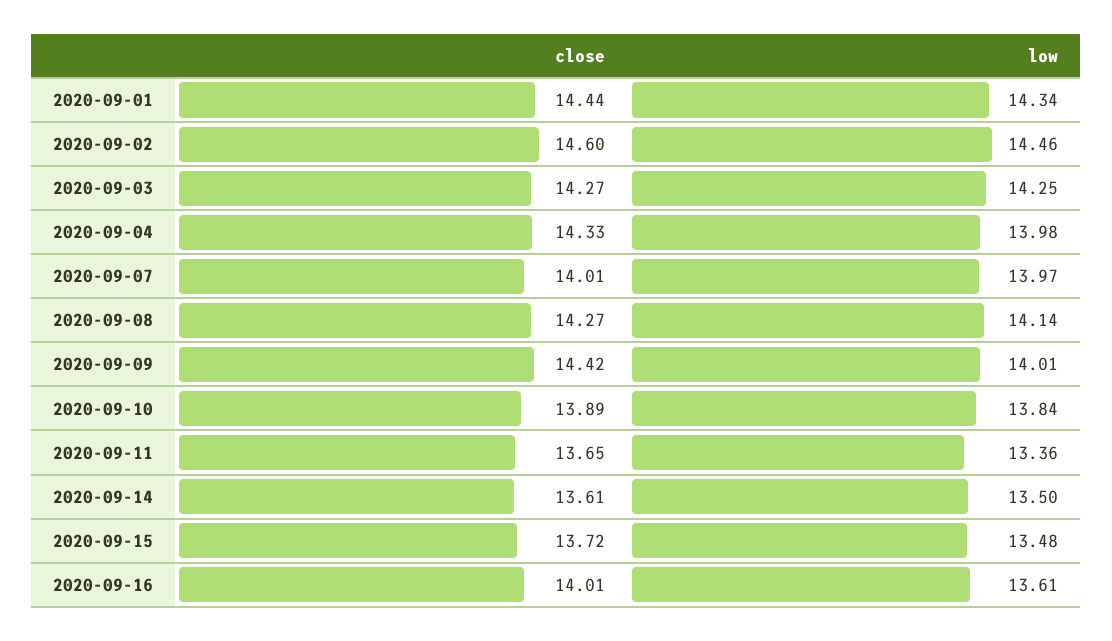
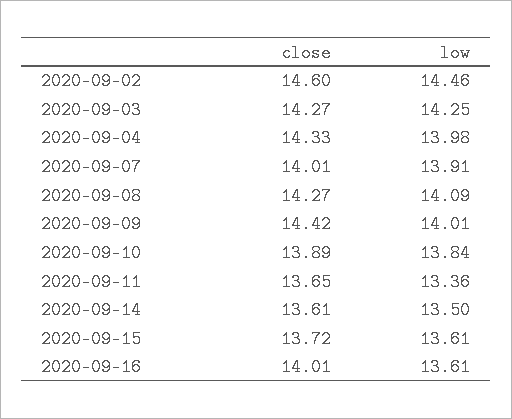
close, 2020-09-01: 14.44 -> none
low, 2020-09-01: 14.34 -> none
low, 2020-09-07: 13.97 -> 13.91
low, 2020-09-08: 14.14 -> 14.09
low, 2020-09-15: 13.48 -> 13.61

